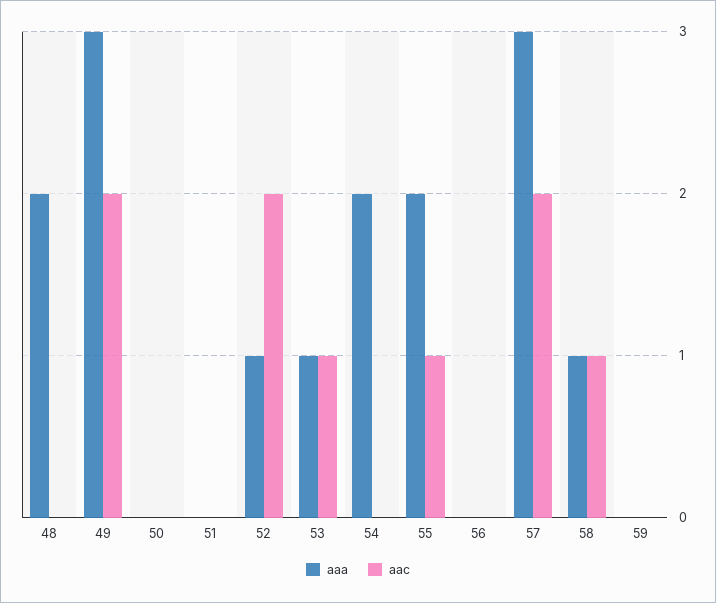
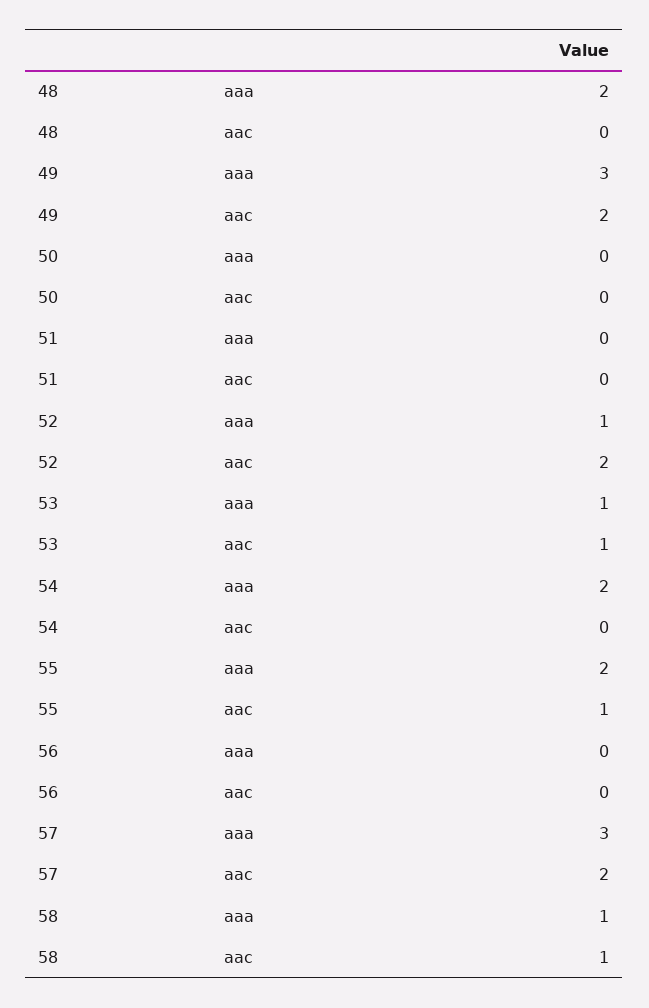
aaa, 59: 0 -> none
aac, 59: 0 -> none

